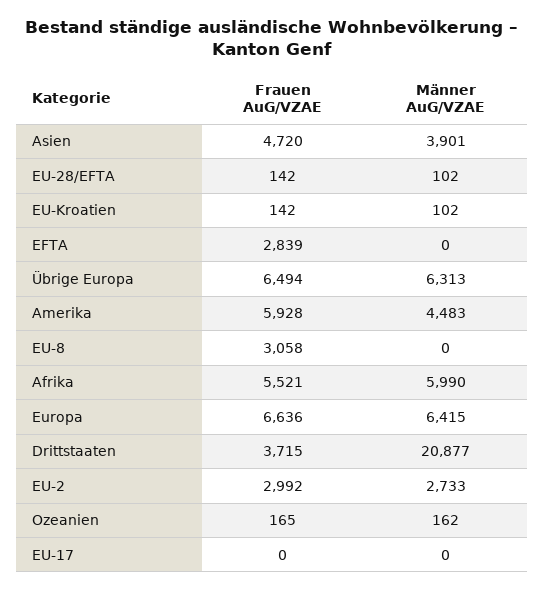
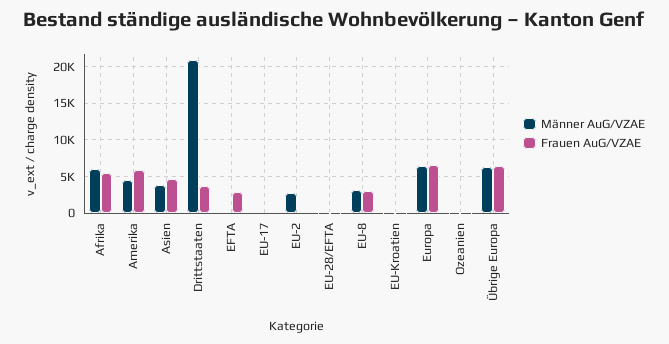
Männer AuG/VZAE, EU-8: 0 -> 3000
Frauen AuG/VZAE, EU-2: 2992 -> 0

